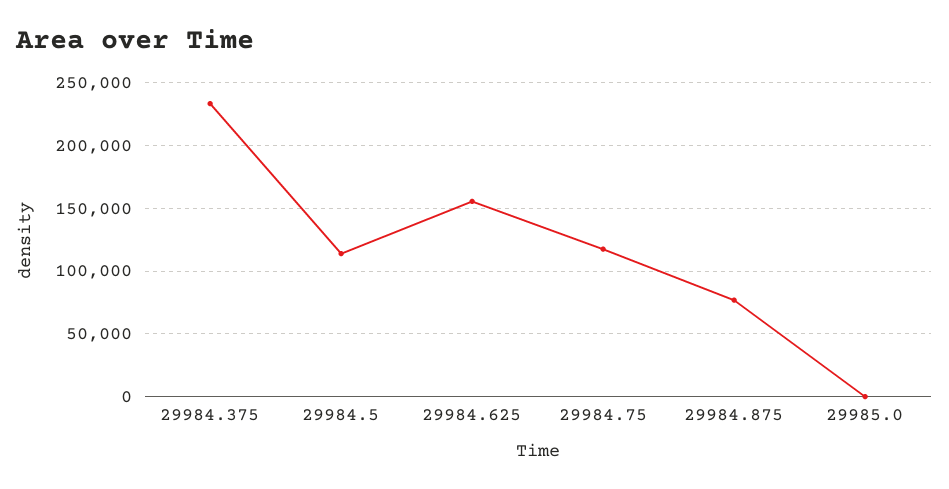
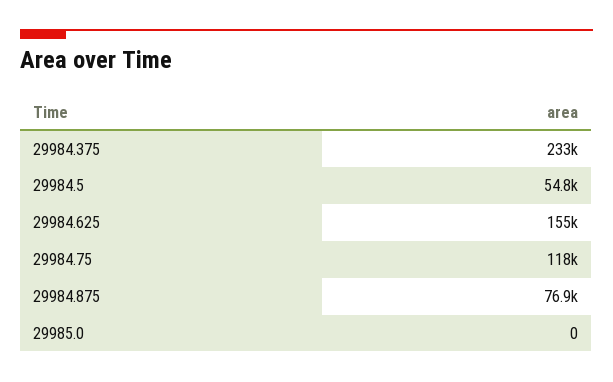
29984.5: 115000 -> 54800

